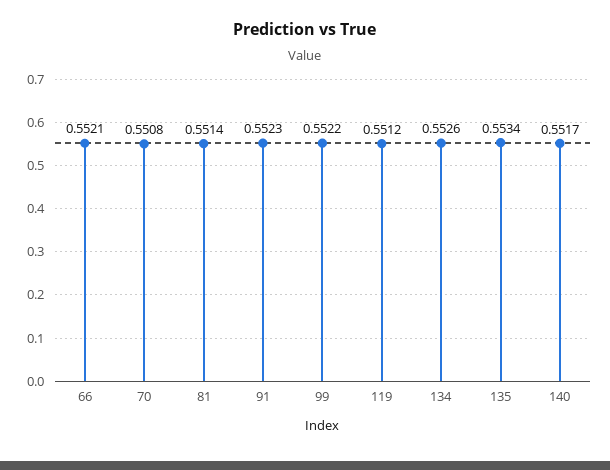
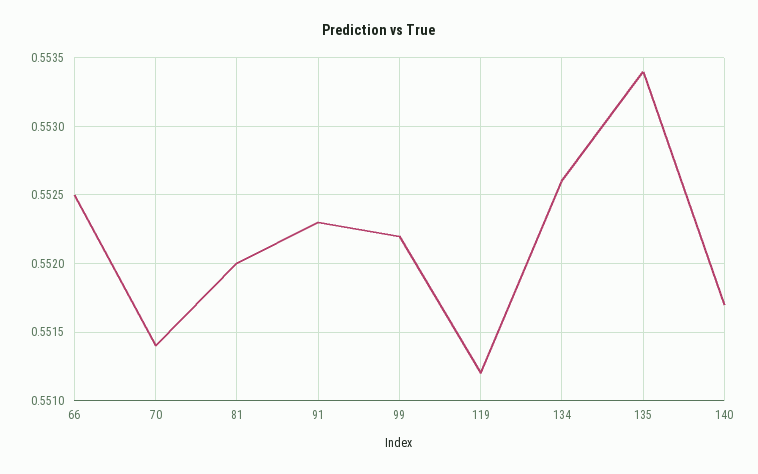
66: 0.5521 -> 0.5525
70: 0.5508 -> 0.5514
81: 0.5514 -> 0.552

